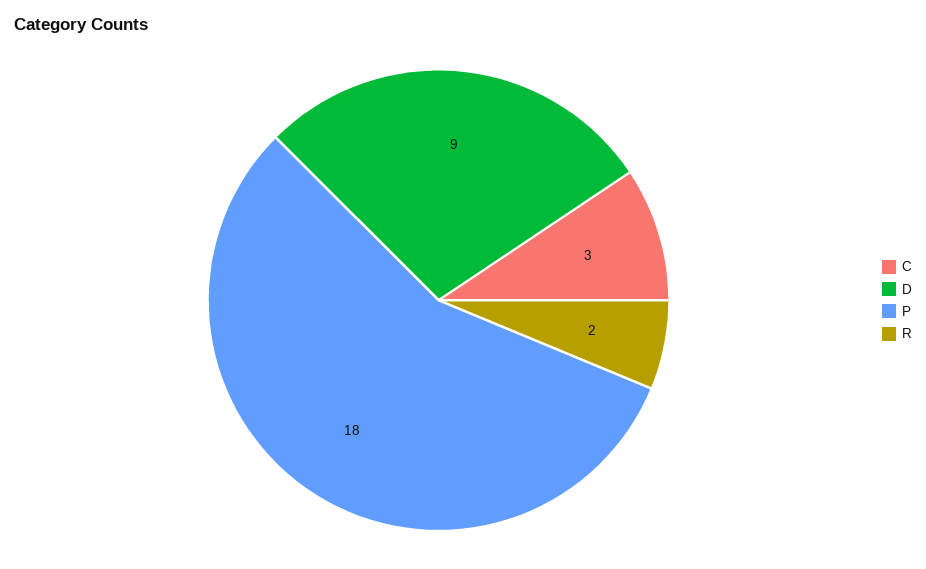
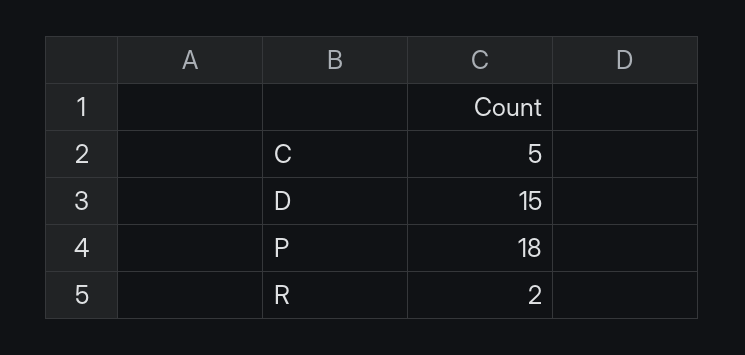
C: 3 -> 5
D: 9 -> 15

